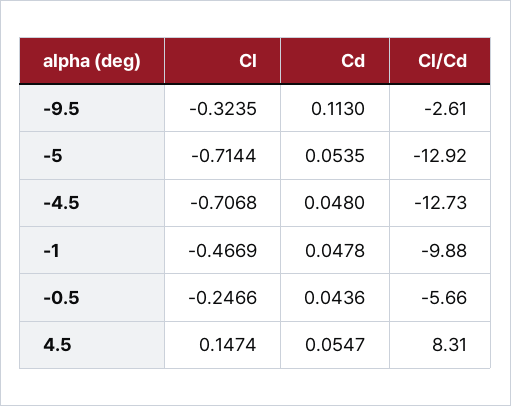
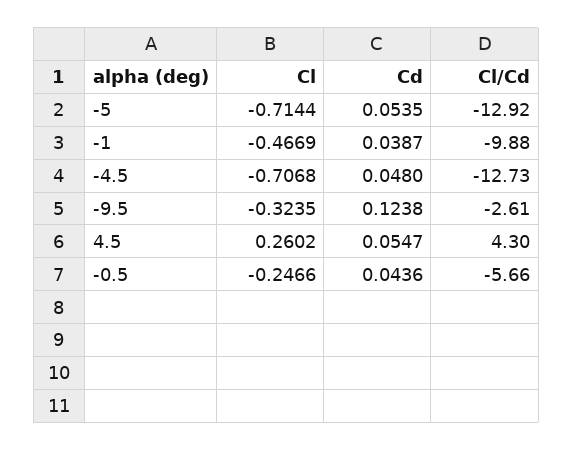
Cd, -9.5: 0.113 -> 0.1238
Cd, -1: 0.0478 -> 0.0387
Cl, 4.5: 0.1474 -> 0.2602
Cl/Cd, 4.5: 8.31 -> 4.3

